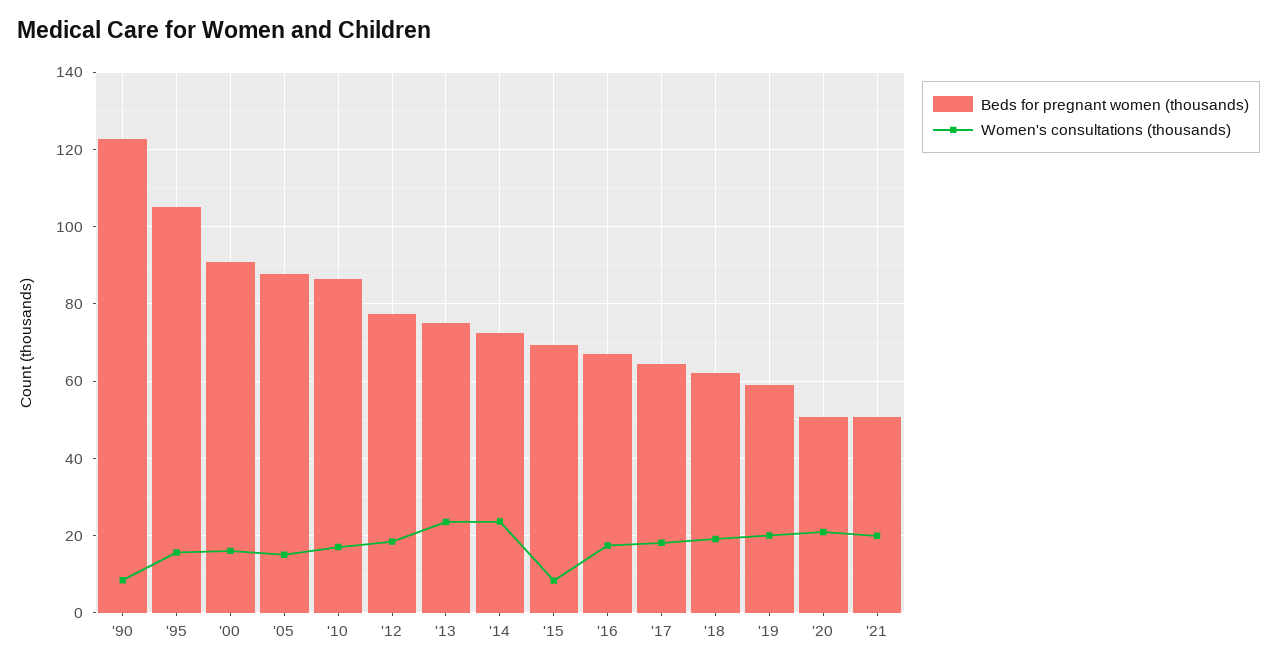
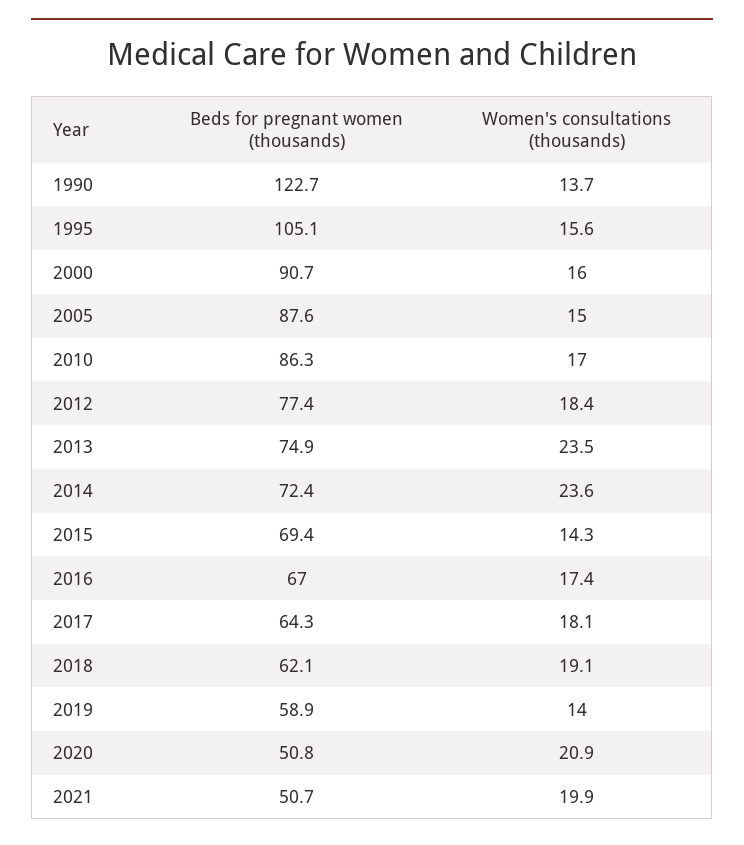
Women's consultations (thousands), '90: 8 -> 13.7
Women's consultations (thousands), '15: 8 -> 14.3
Women's consultations (thousands), '19: 20 -> 14

